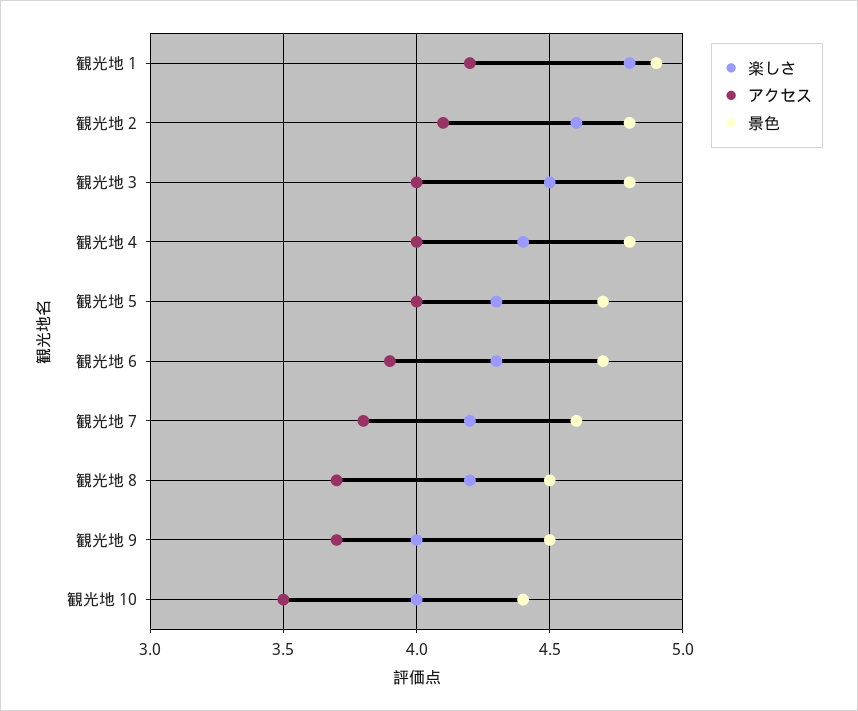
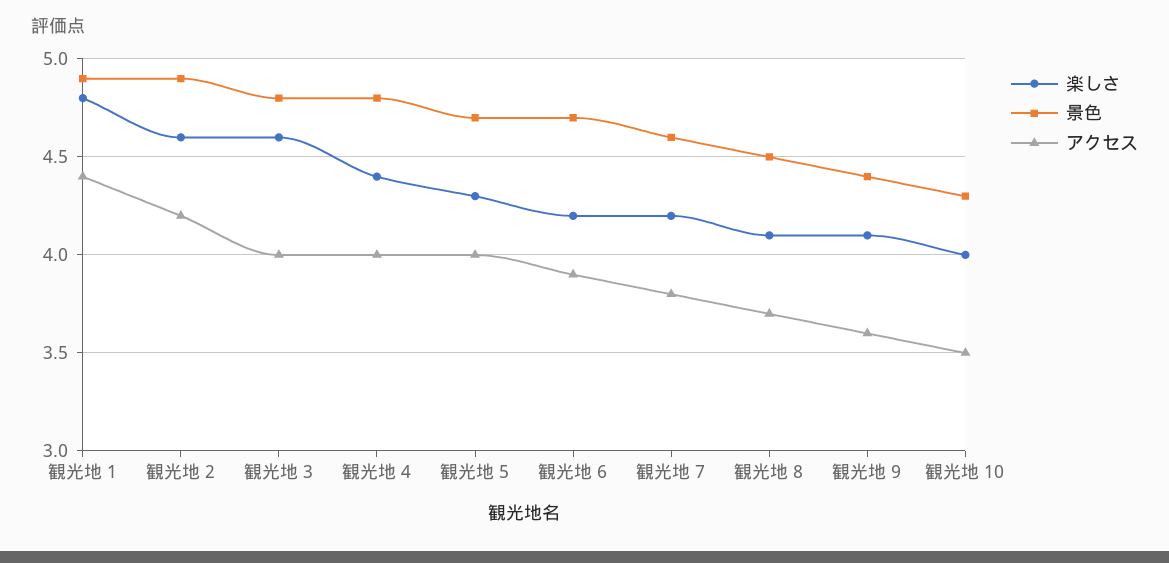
アクセス, 観光地 1: 4.2 -> 4.4
アクセス, 観光地 2: 4.1 -> 4.2
景色, 観光地 2: 4.8 -> 4.9
楽しさ, 観光地 3: 4.5 -> 4.6
楽しさ, 観光地 6: 4.3 -> 4.2
楽しさ, 観光地 8: 4.2 -> 4.1
楽しさ, 観光地 9: 4 -> 4.1
アクセス, 観光地 9: 3.7 -> 3.6
景色, 観光地 9: 4.5 -> 4.4
景色, 観光地 10: 4.4 -> 4.3

